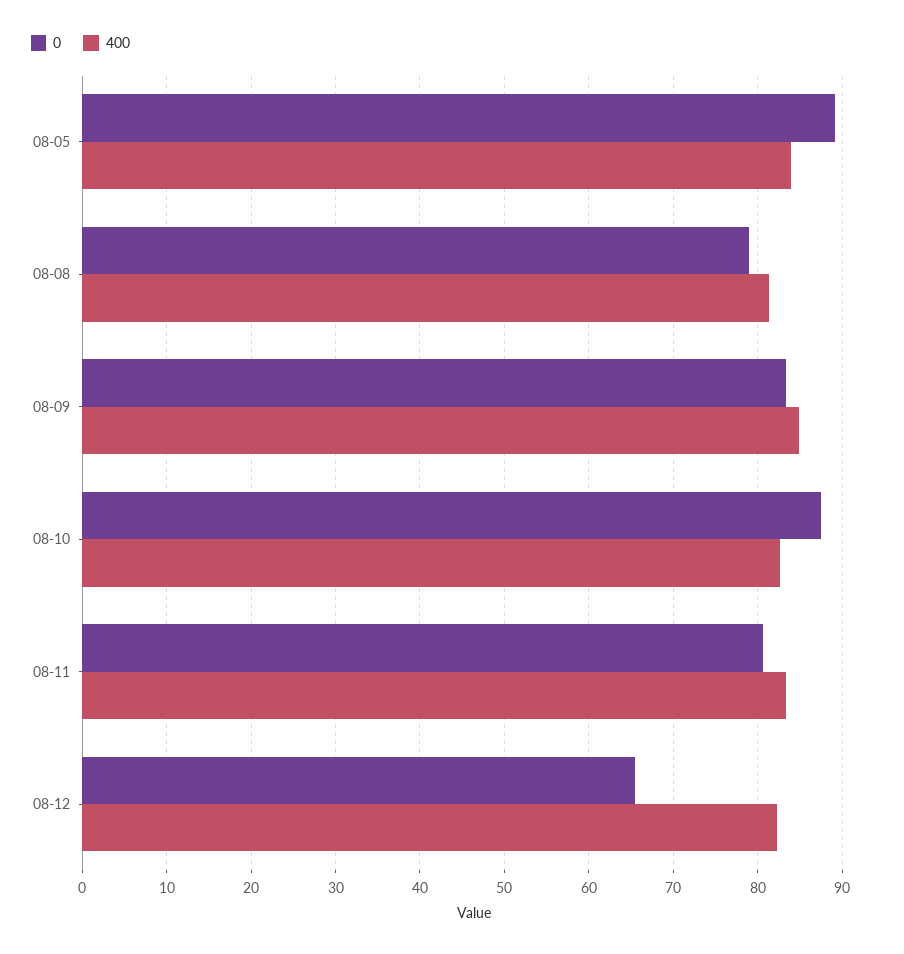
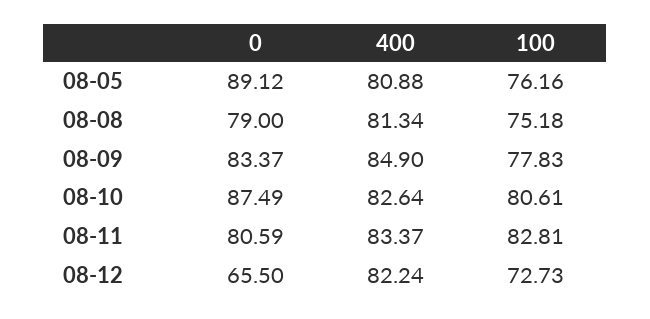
400, 08-05: 84 -> 80.88
100, 08-05: none -> 76.16
100, 08-08: none -> 75.18
100, 08-09: none -> 77.83
100, 08-10: none -> 80.61
100, 08-11: none -> 82.81
100, 08-12: none -> 72.73

